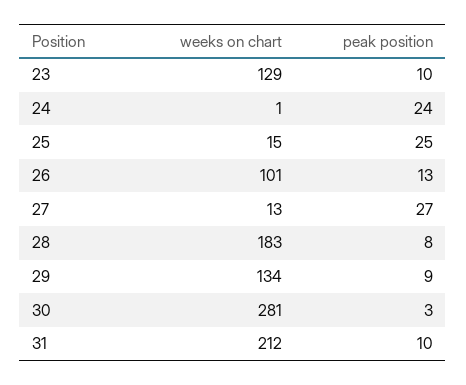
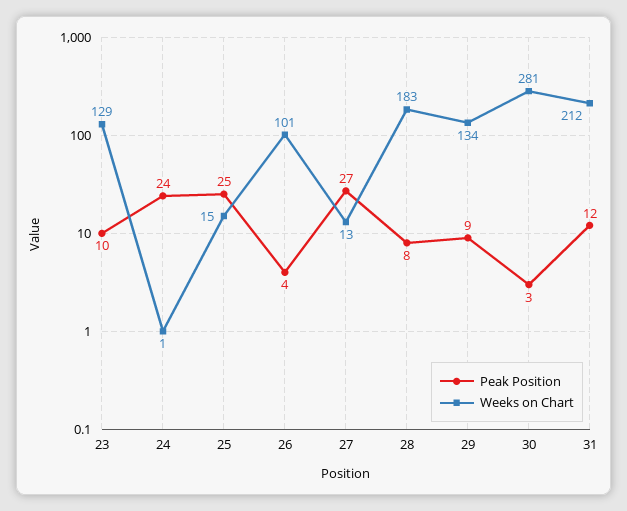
peak position, 26: 13 -> 4
peak position, 31: 10 -> 12

